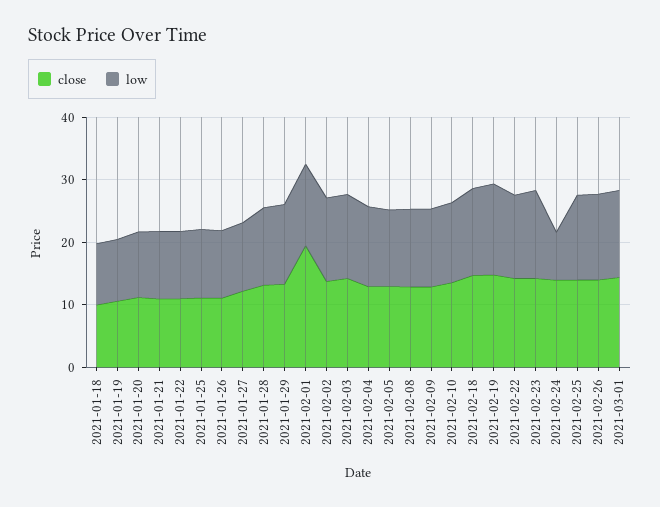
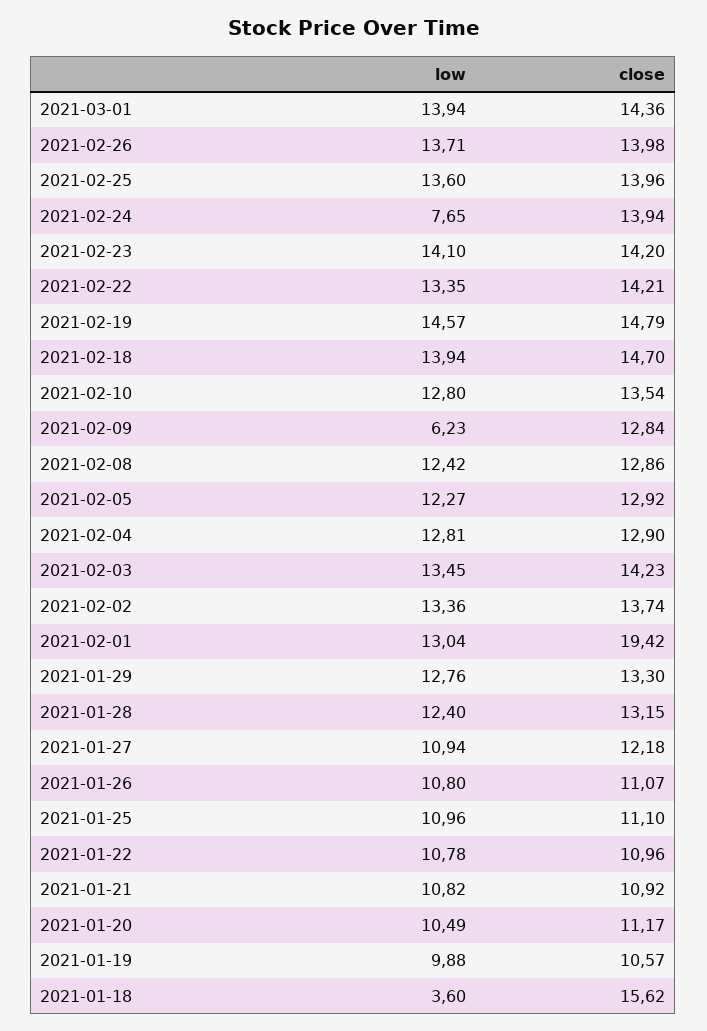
close, 2021-01-18: 10 -> 15.62
low, 2021-01-18: 10 -> 3.6
low, 2021-02-09: 12 -> 6.23

